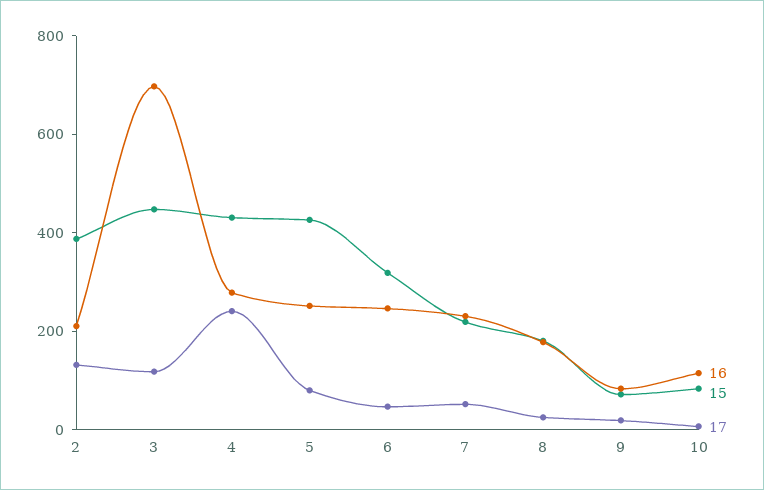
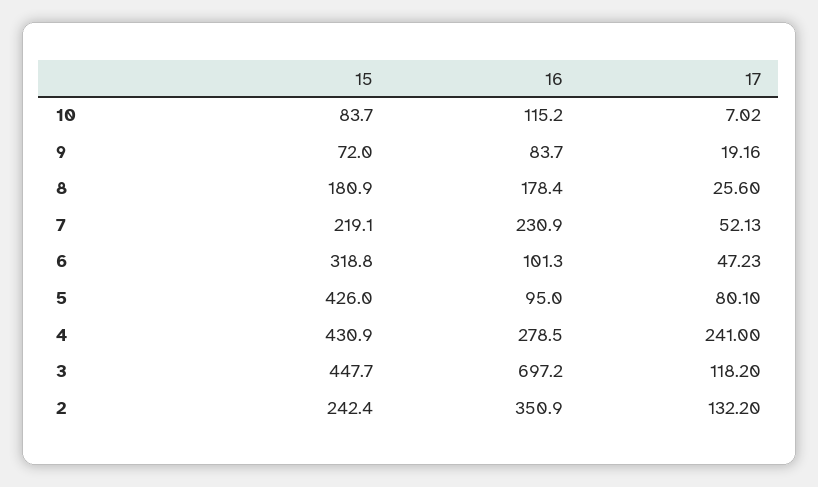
16, 2: 200 -> 350.9
15, 2: 400 -> 242.4
16, 5: 250 -> 95
16, 6: 250 -> 101.3

